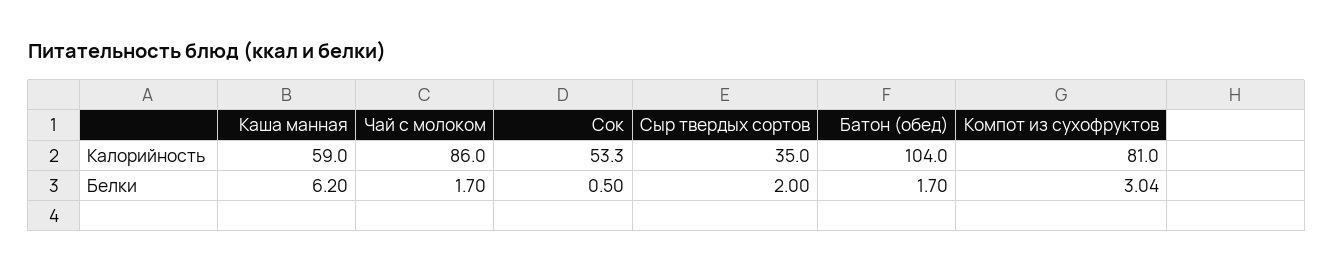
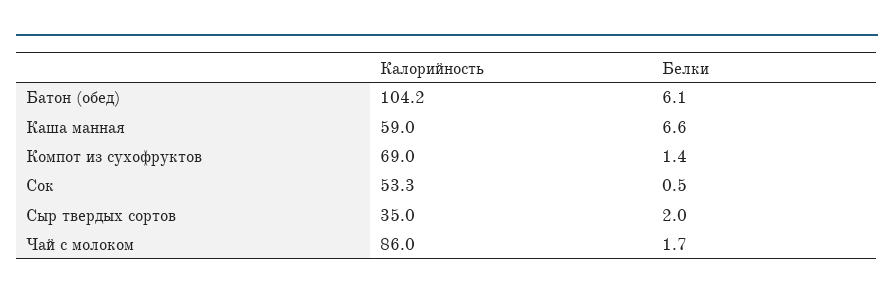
Батон (обед), Калорийность: 104 -> 104.2
Компот из сухофруктов, Калорийность: 81 -> 69
Каша манная, Белки: 6.2 -> 6.6
Батон (обед), Белки: 1.7 -> 6.1
Компот из сухофруктов, Белки: 3.04 -> 1.4

